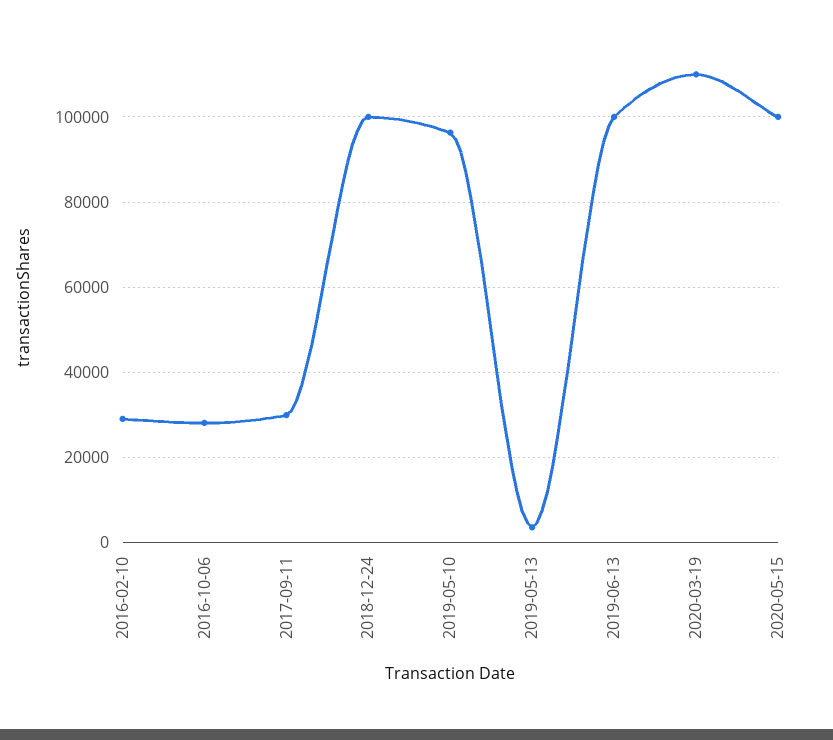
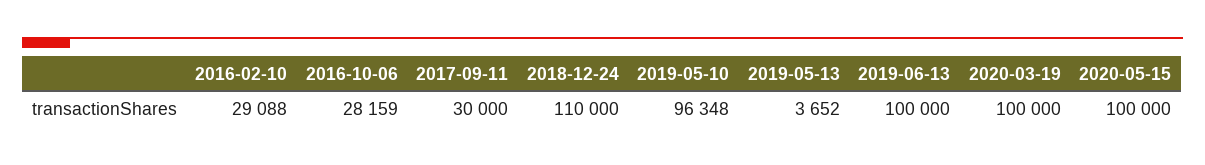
2018-12-24: 100000 -> 110000
2020-03-19: 110000 -> 100000

